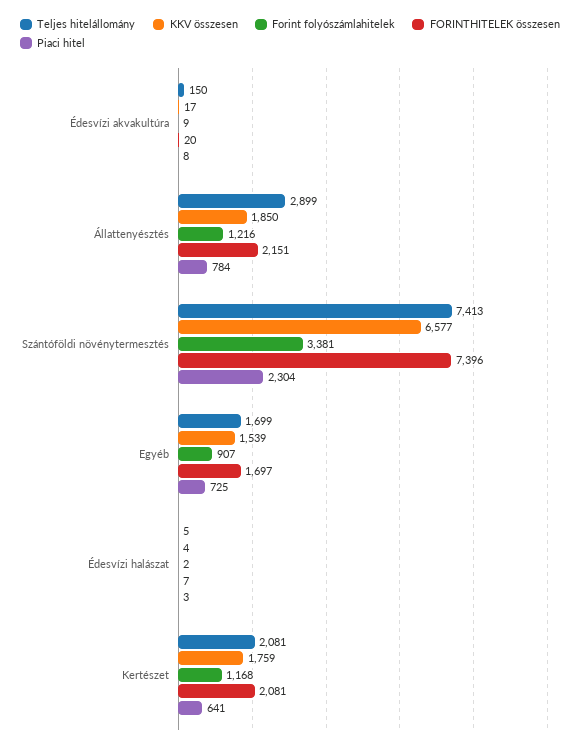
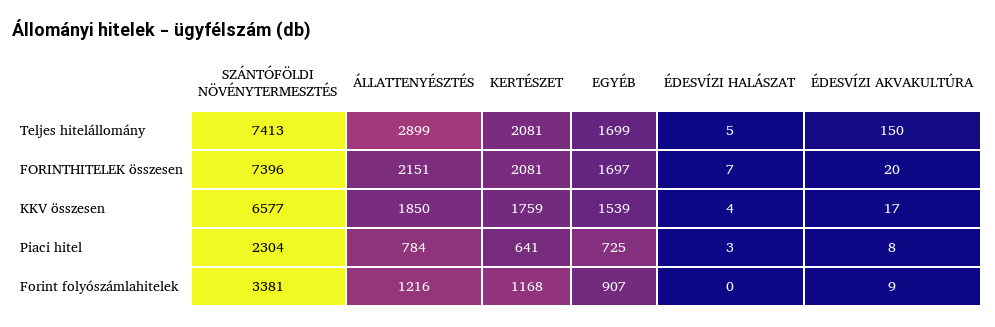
Forint folyószámlahitelek, Édesvízi halászat: 2 -> 0

